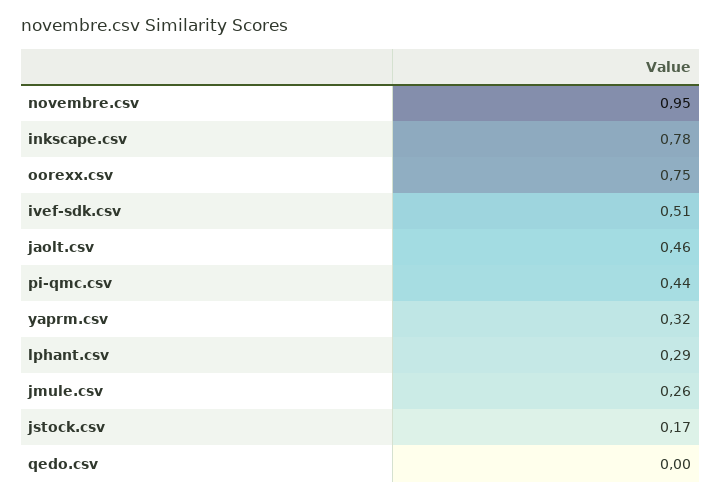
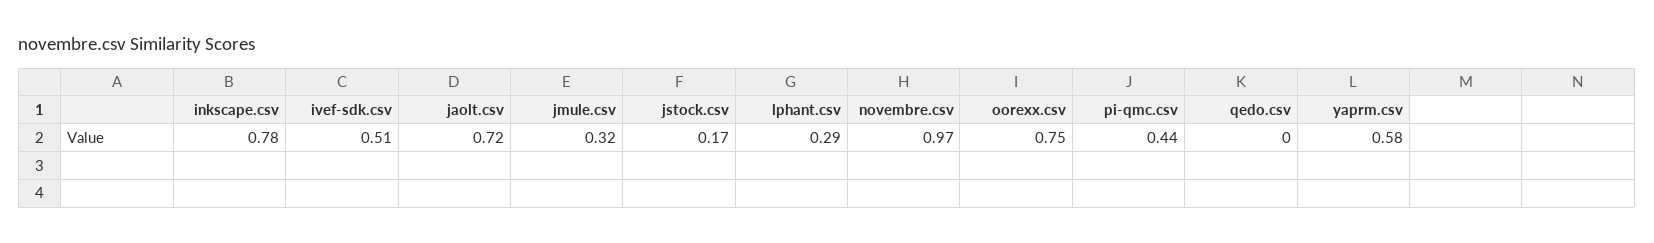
novembre.csv: 0.95 -> 0.97
jaolt.csv: 0.46 -> 0.72
yaprm.csv: 0.32 -> 0.58
jmule.csv: 0.26 -> 0.32

